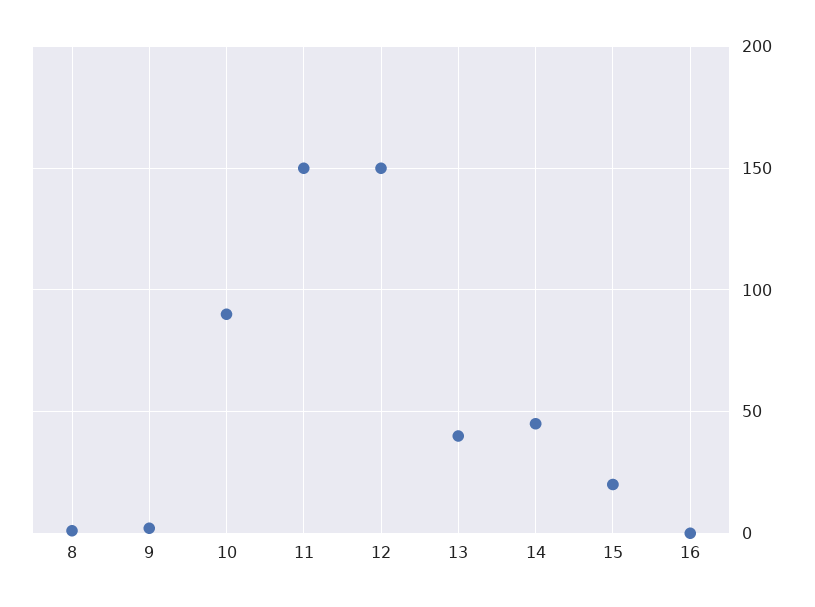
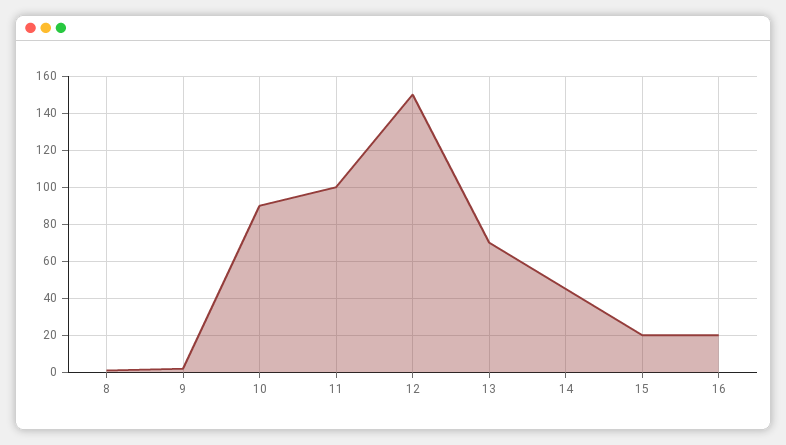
11: 150 -> 100
13: 40 -> 70
16: 0 -> 20

